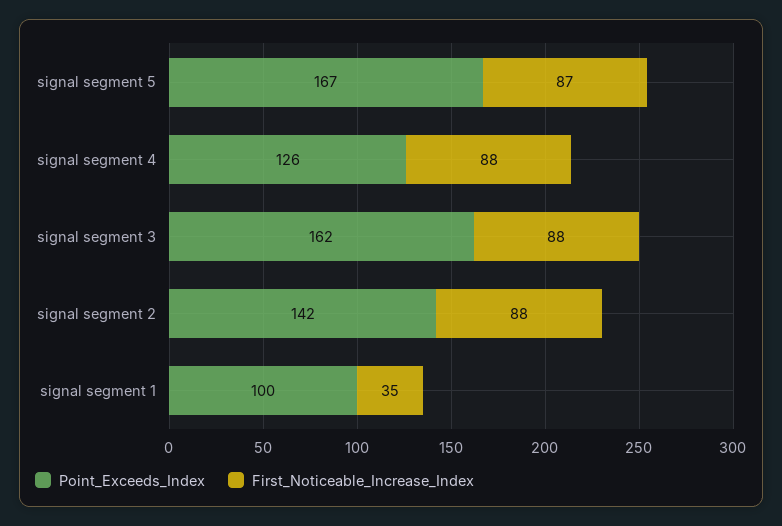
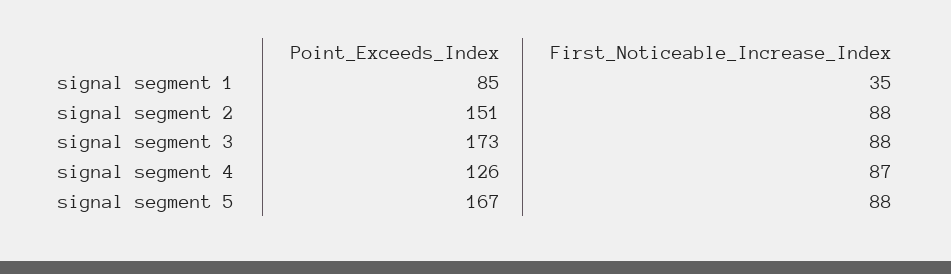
First_Noticeable_Increase_Index, signal segment 5: 87 -> 88
First_Noticeable_Increase_Index, signal segment 4: 88 -> 87
Point_Exceeds_Index, signal segment 3: 162 -> 173
Point_Exceeds_Index, signal segment 2: 142 -> 151
Point_Exceeds_Index, signal segment 1: 100 -> 85

